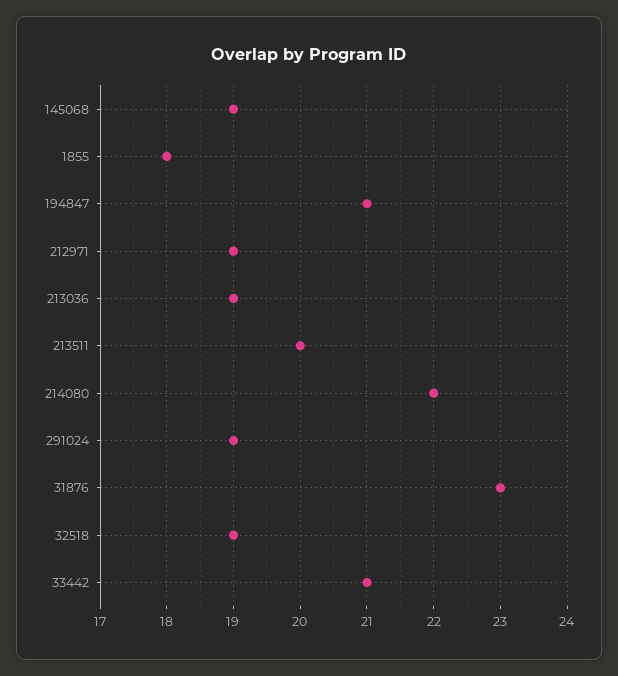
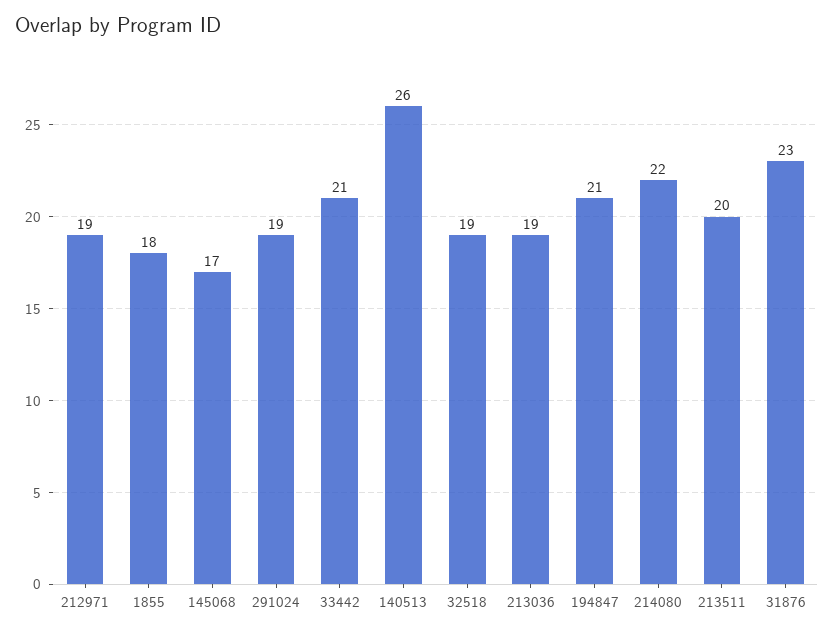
145068: 19 -> 17
140513: none -> 26

